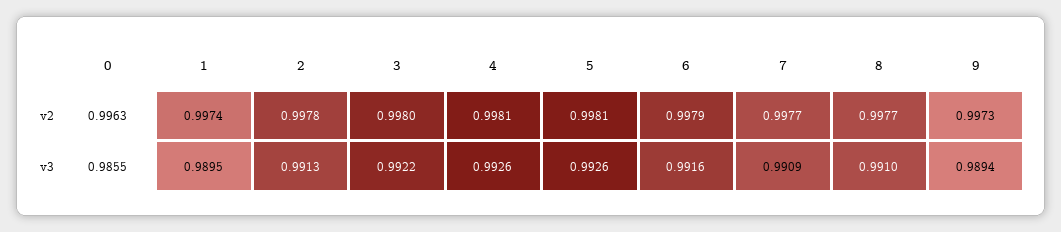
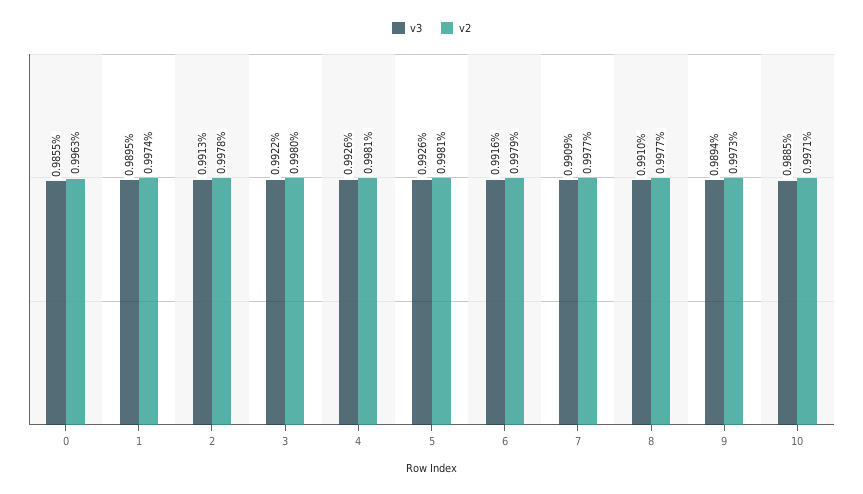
v3, 10: none -> 0.9885
v2, 10: none -> 0.9971

